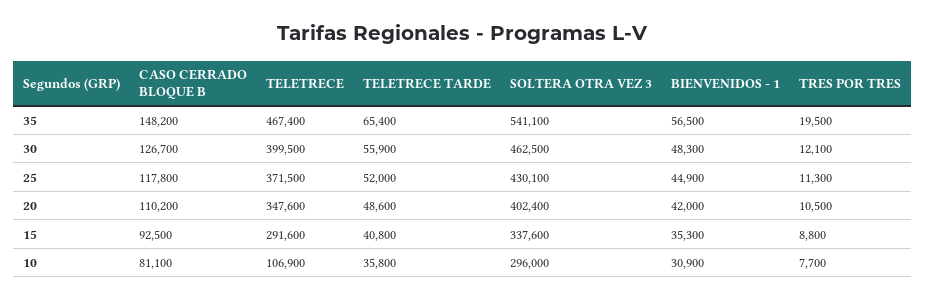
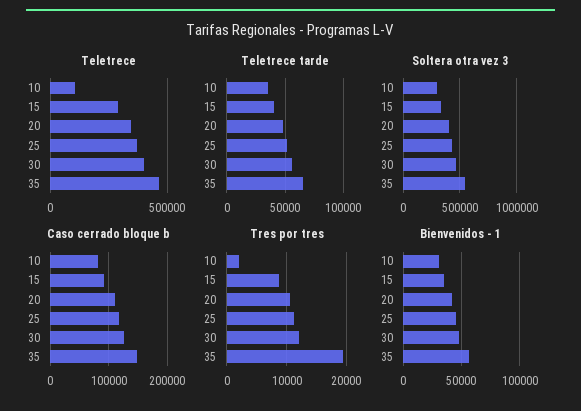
TRES POR TRES, 10: 7700 -> 2000

